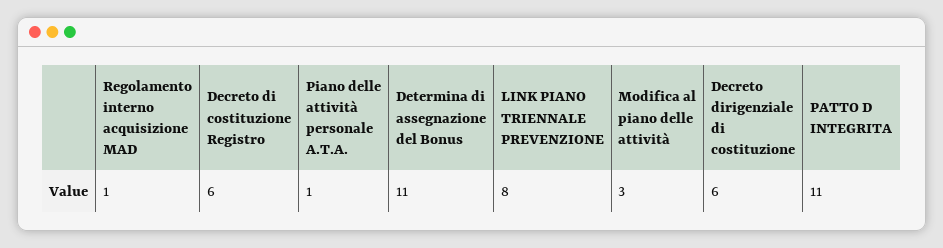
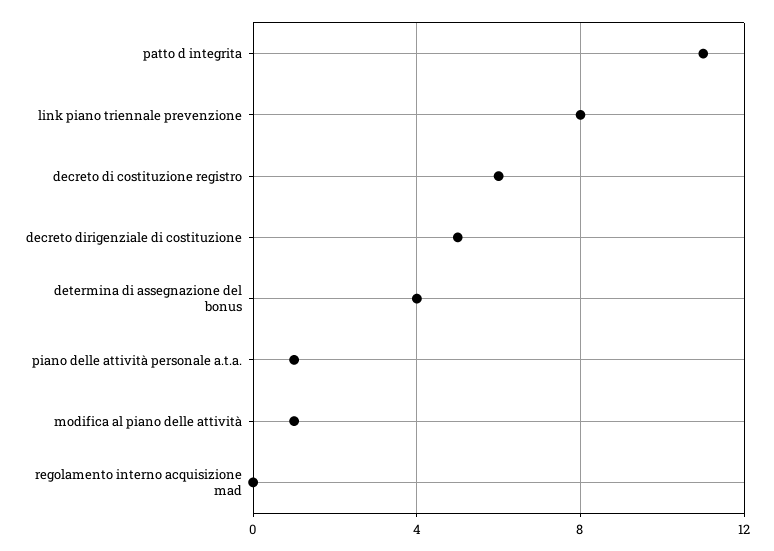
Regolamento interno acquisizione MAD: 1 -> 0
Determina di assegnazione del Bonus: 11 -> 4
Modifica al piano delle attività: 3 -> 1
Decreto dirigenziale di costituzione: 6 -> 5

